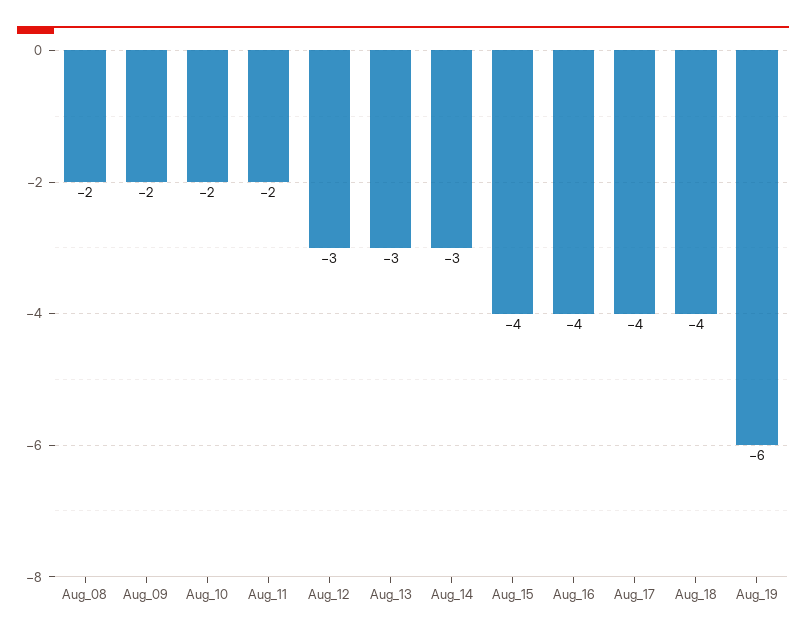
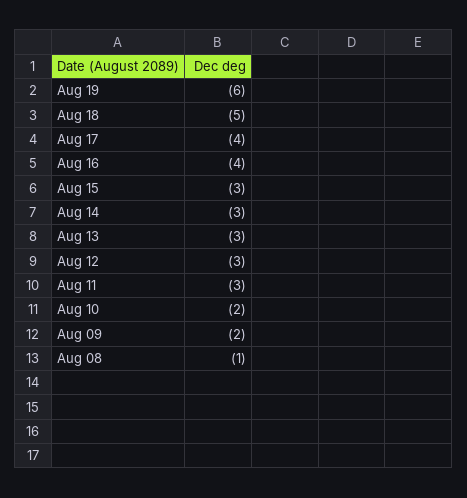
Aug_08: -2 -> -1
Aug_11: -2 -> -3
Aug_15: -4 -> -3
Aug_18: -4 -> -5

